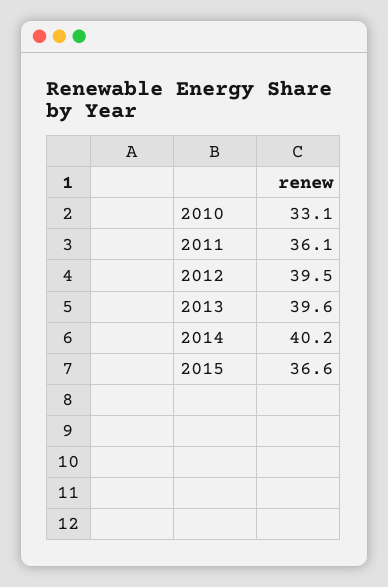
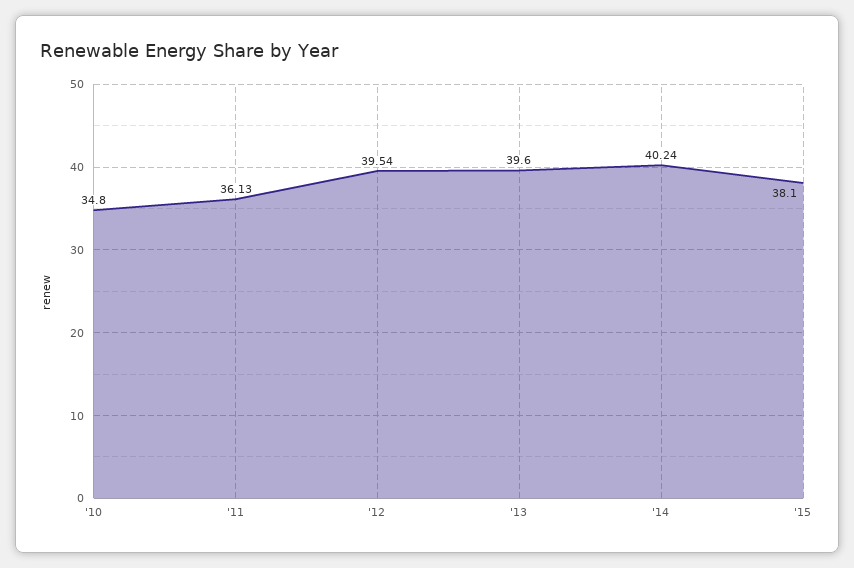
2010: 33.1 -> 34.8
2015: 36.6 -> 38.1

